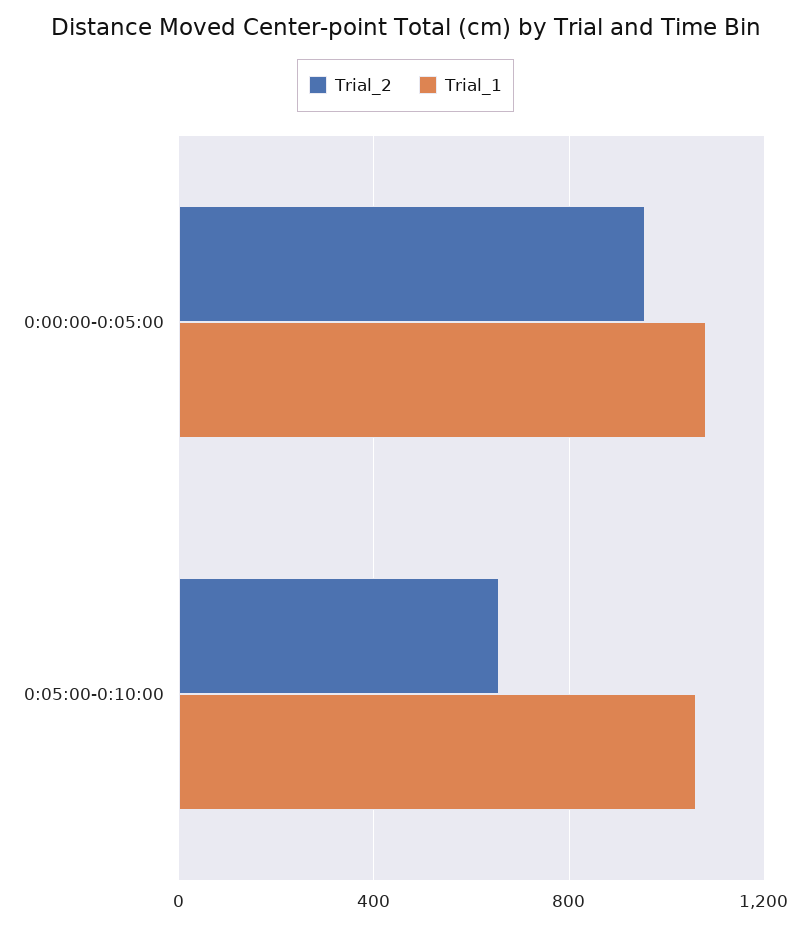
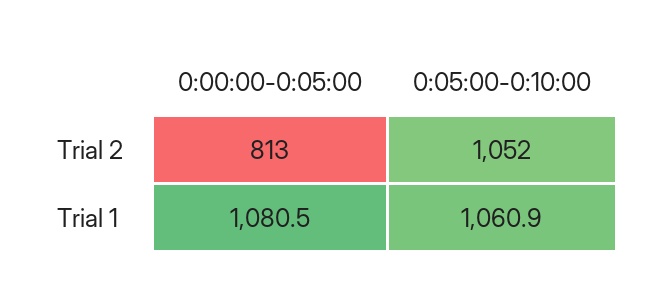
Trial_2, 0:00:00-0:05:00: 950 -> 813
Trial_2, 0:05:00-0:10:00: 650 -> 1052

